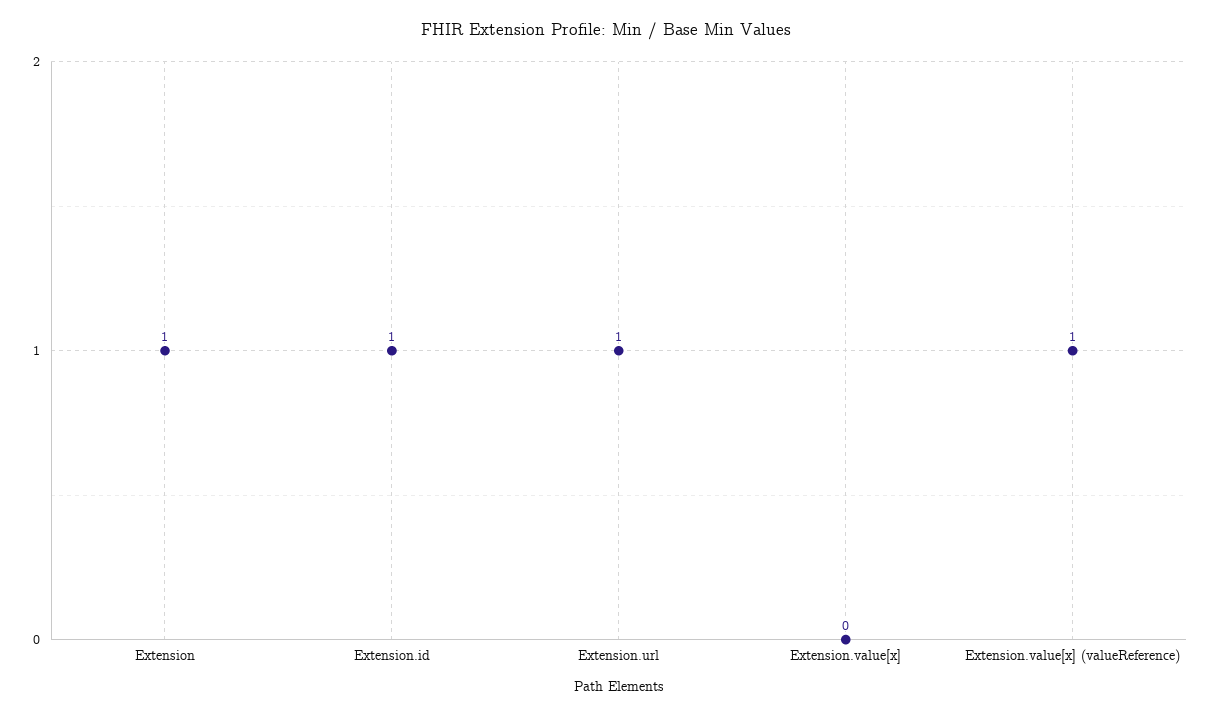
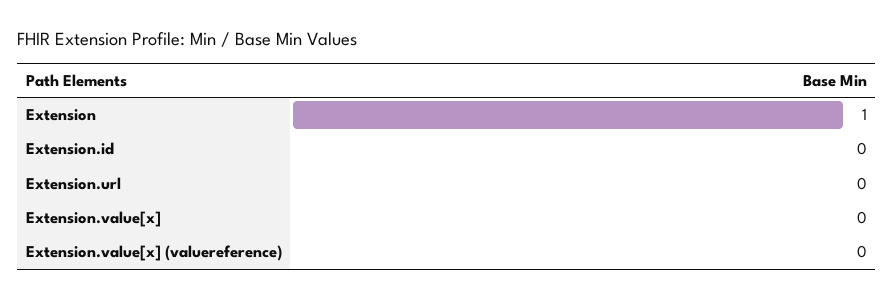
Extension.id: 1 -> 0
Extension.url: 1 -> 0
Extension.value[x] (valueReference): 1 -> 0

